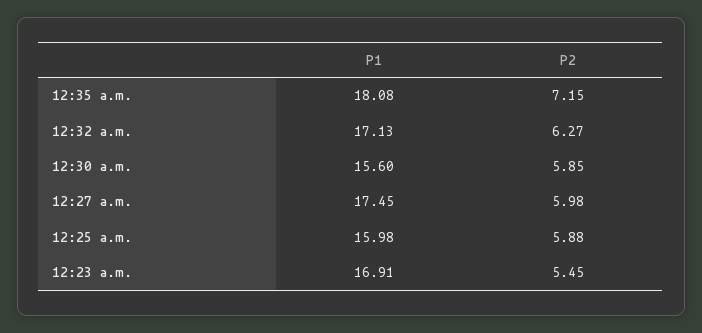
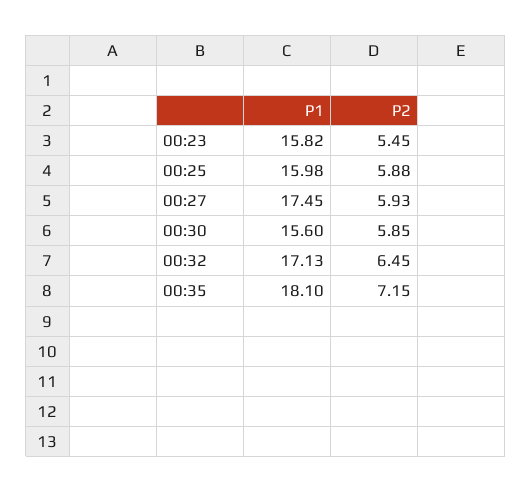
P1, 12:35 a.m.: 18.08 -> 18.1
P2, 12:32 a.m.: 6.27 -> 6.45
P2, 12:27 a.m.: 5.98 -> 5.93
P1, 12:23 a.m.: 16.91 -> 15.82

